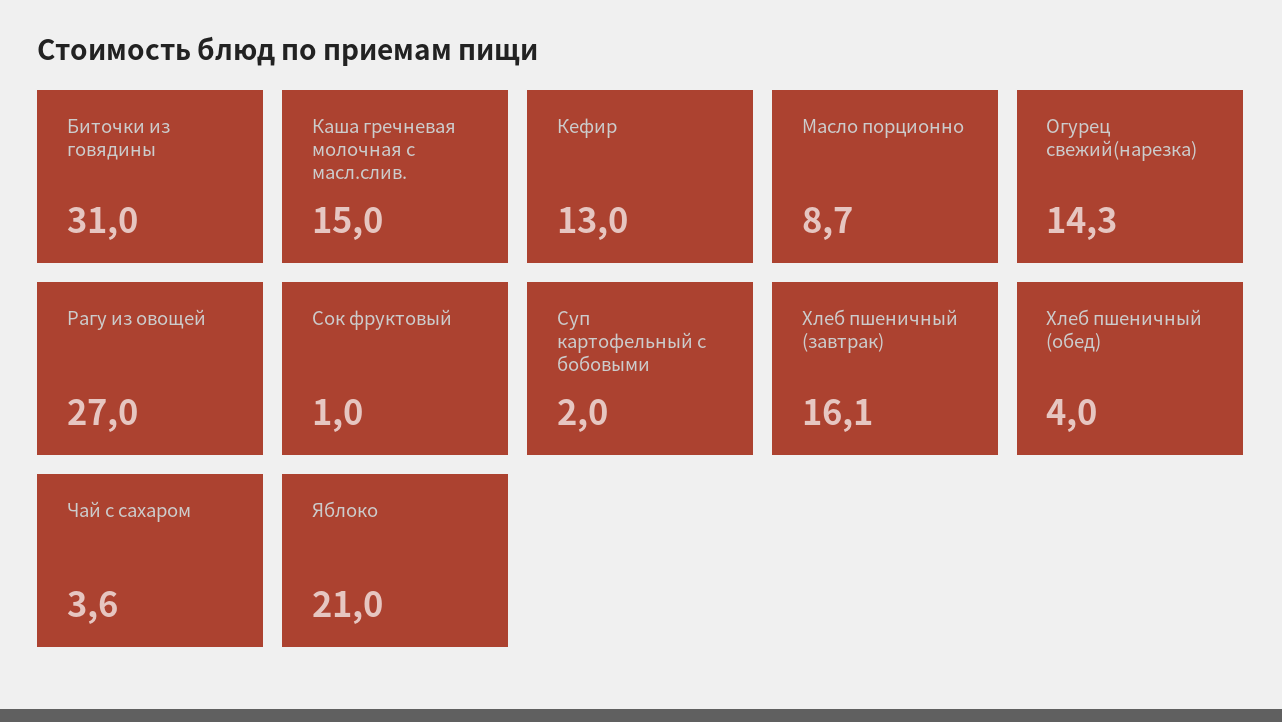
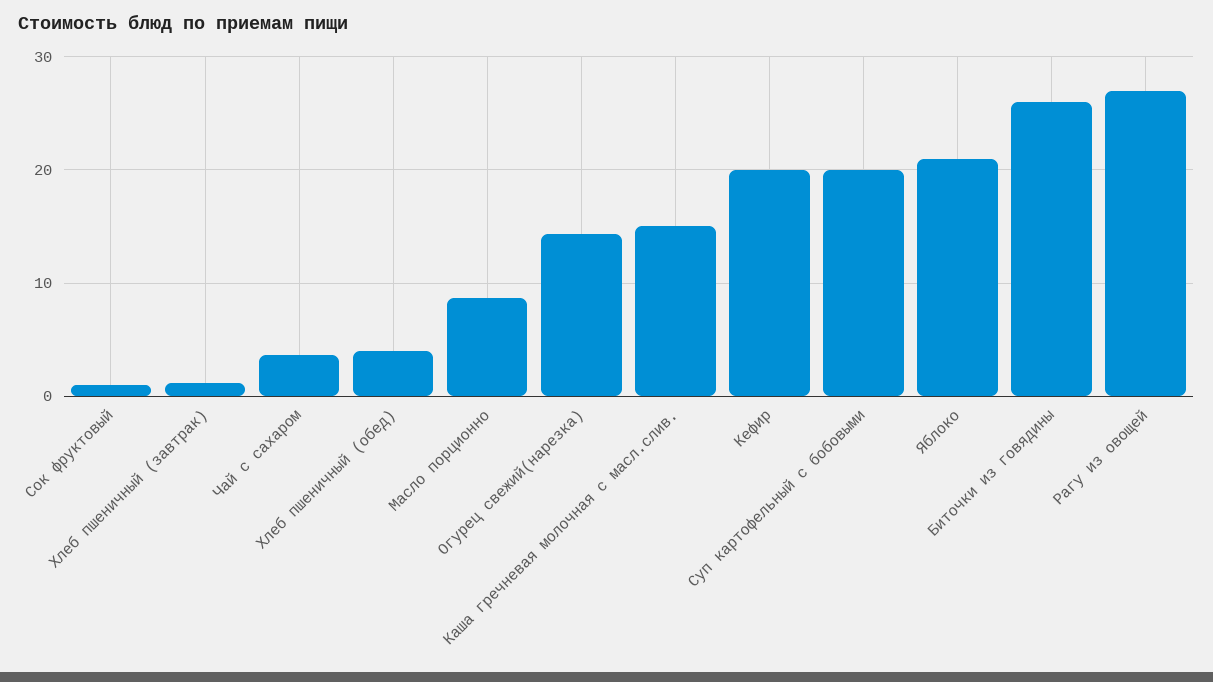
Биточки из говядины: 31 -> 26
Кефир: 13 -> 20
Суп картофельный с бобовыми: 2 -> 20
Хлеб пшеничный (завтрак): 16.1 -> 1

